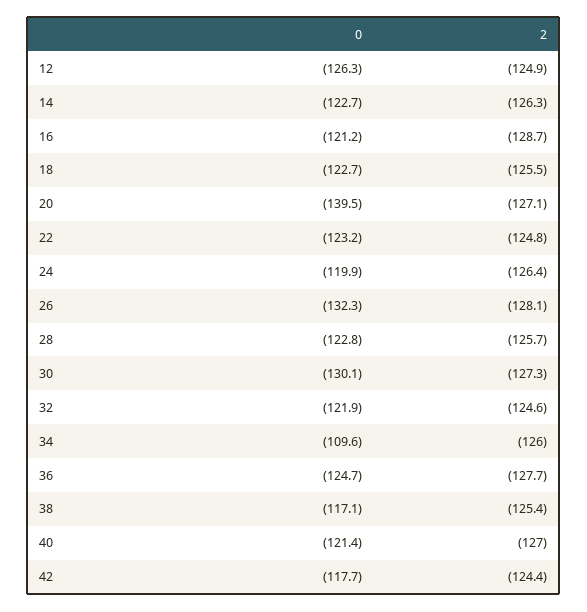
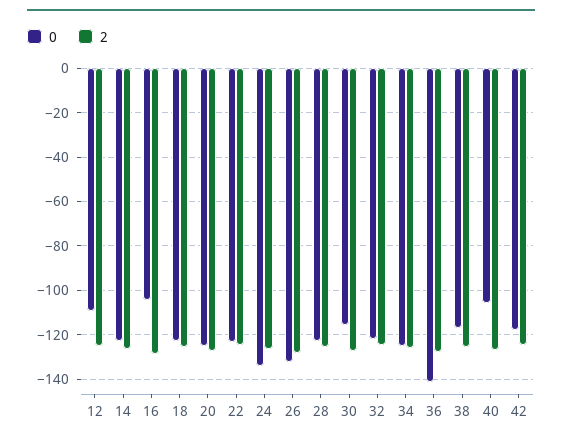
0, 12: -126.3 -> -110
0, 16: -121.2 -> -105
0, 20: -139.5 -> -125
0, 24: -119.9 -> -135
0, 30: -130.1 -> -115
0, 34: -109.6 -> -125
0, 36: -124.7 -> -140
0, 40: -121.4 -> -105

